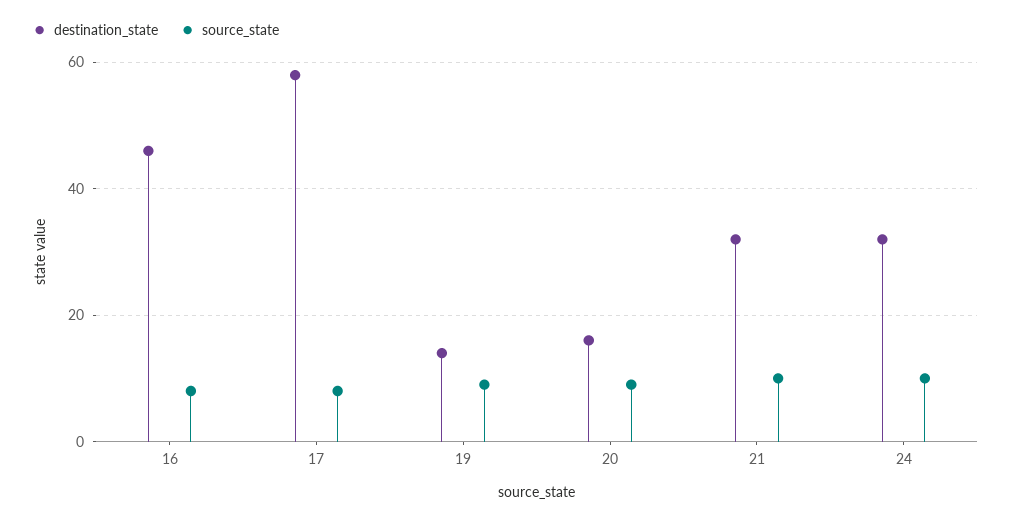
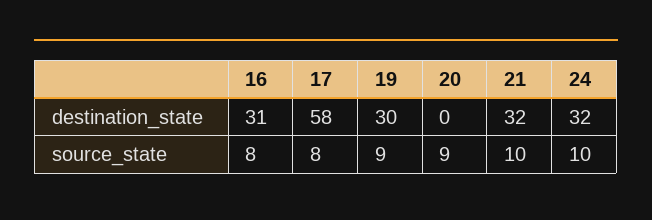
destination_state, 16: 45 -> 31
destination_state, 19: 15 -> 30
destination_state, 20: 15 -> 0

